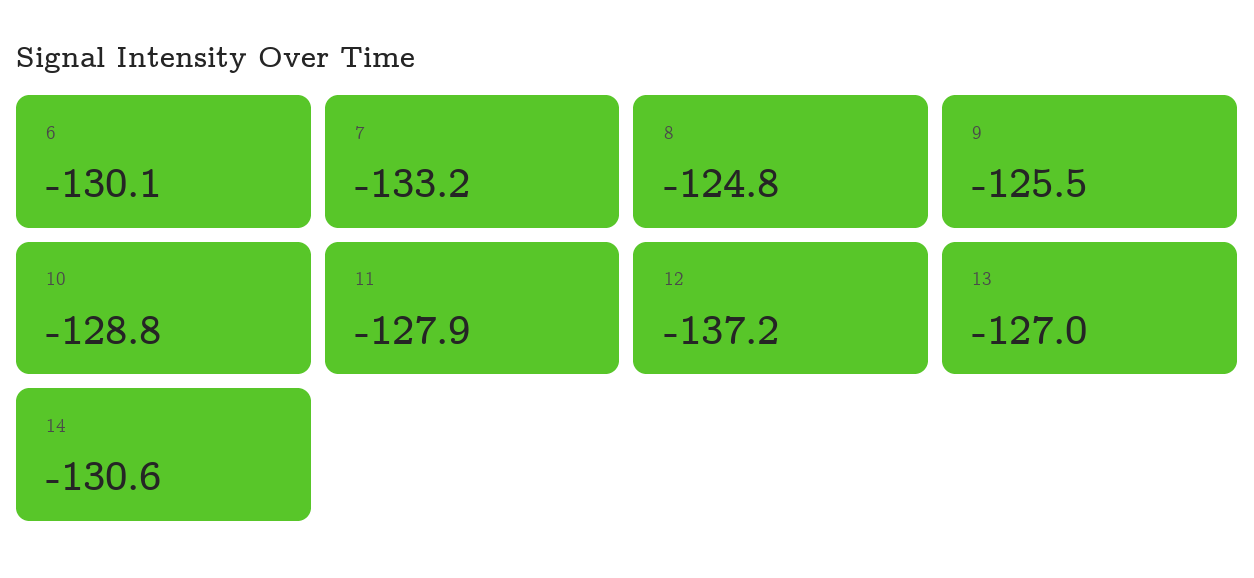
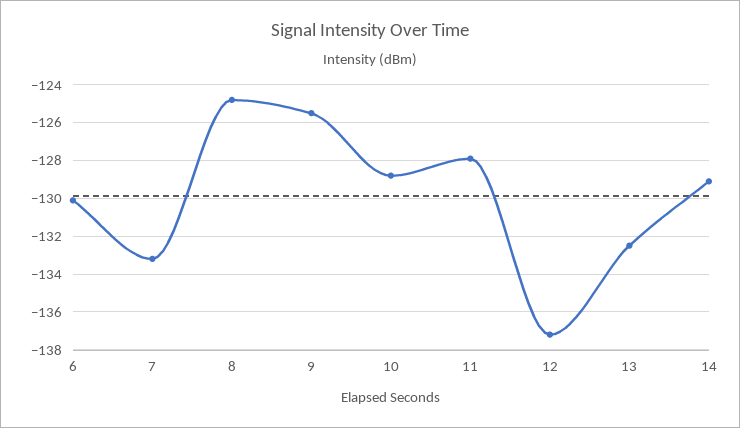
13: -127 -> -132.5
14: -130.6 -> -129

